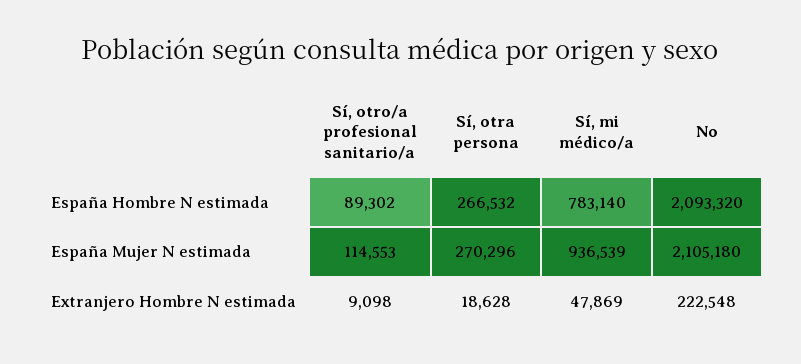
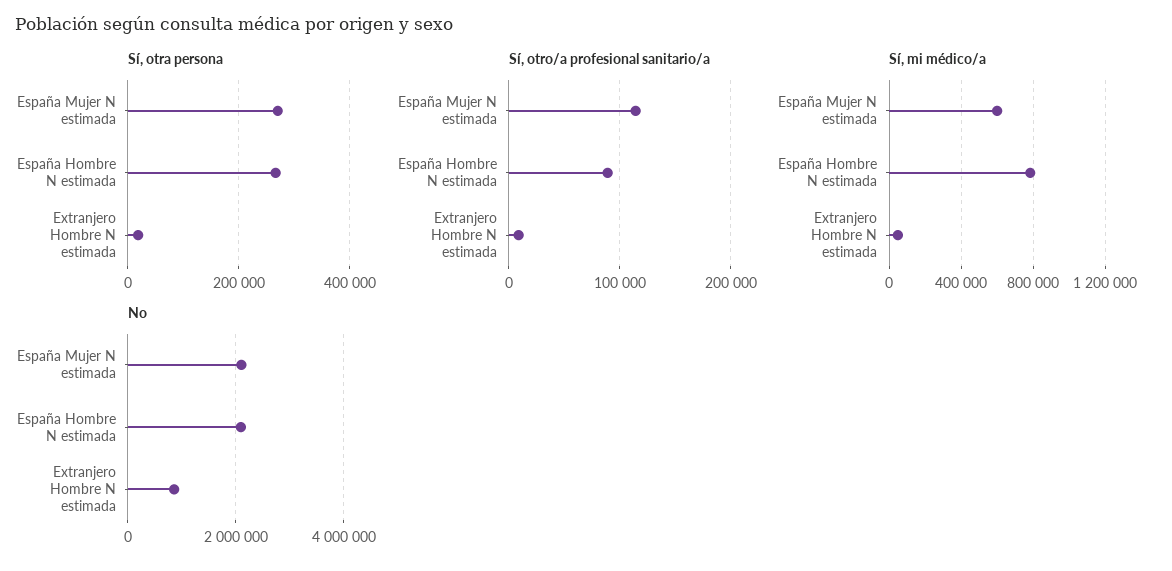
Sí, mi médico/a, España Mujer N estimada: 936539 -> 600000
No, Extranjero Hombre N estimada: 222548 -> 800000

